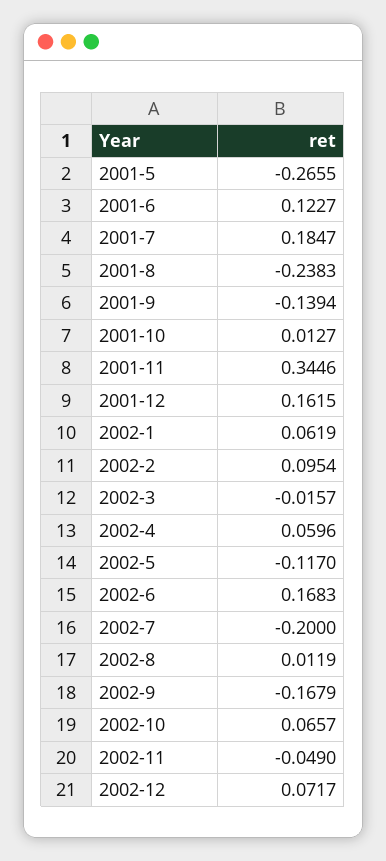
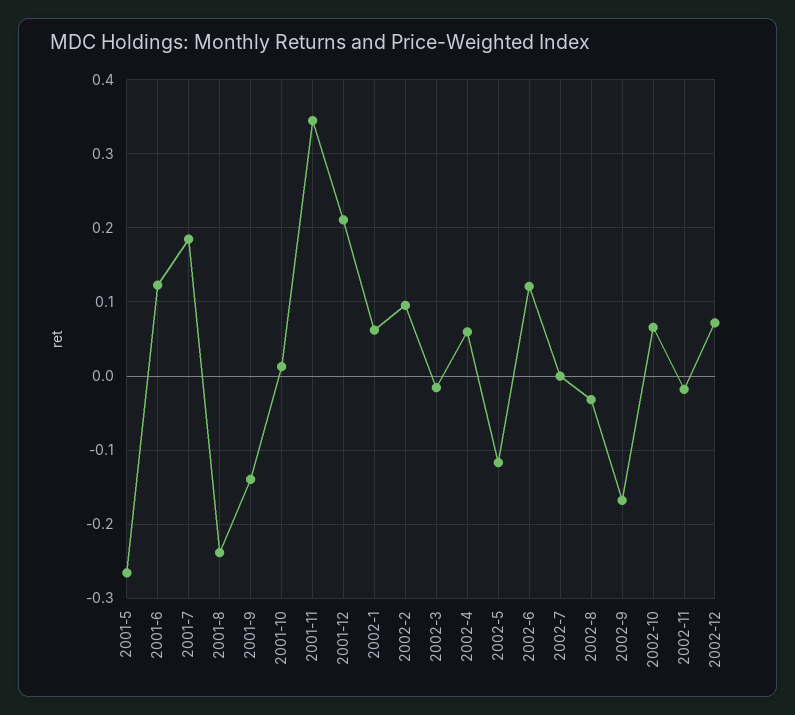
2001-12: 0.1615 -> 0.21
2002-6: 0.1683 -> 0.12
2002-7: -0.2 -> 0
2002-8: 0.0119 -> -0.03
2002-11: -0.049 -> -0.02

